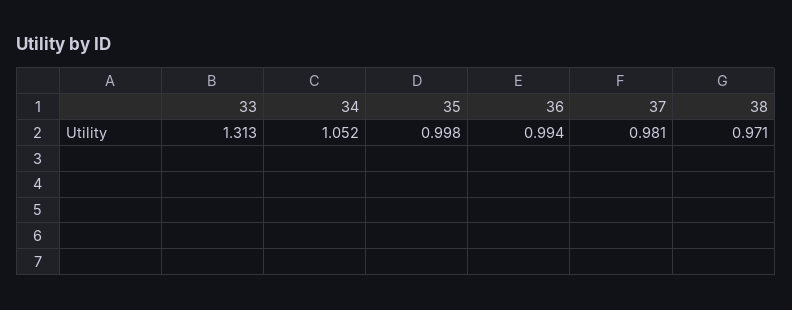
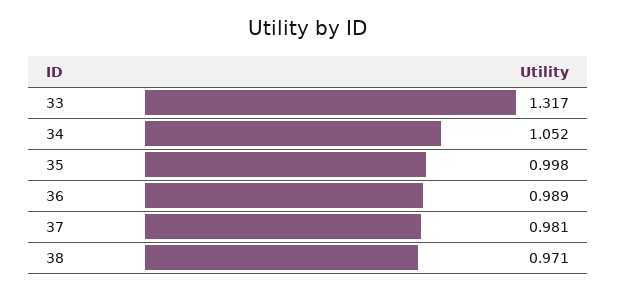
33: 1.313 -> 1.317
36: 0.994 -> 0.989

